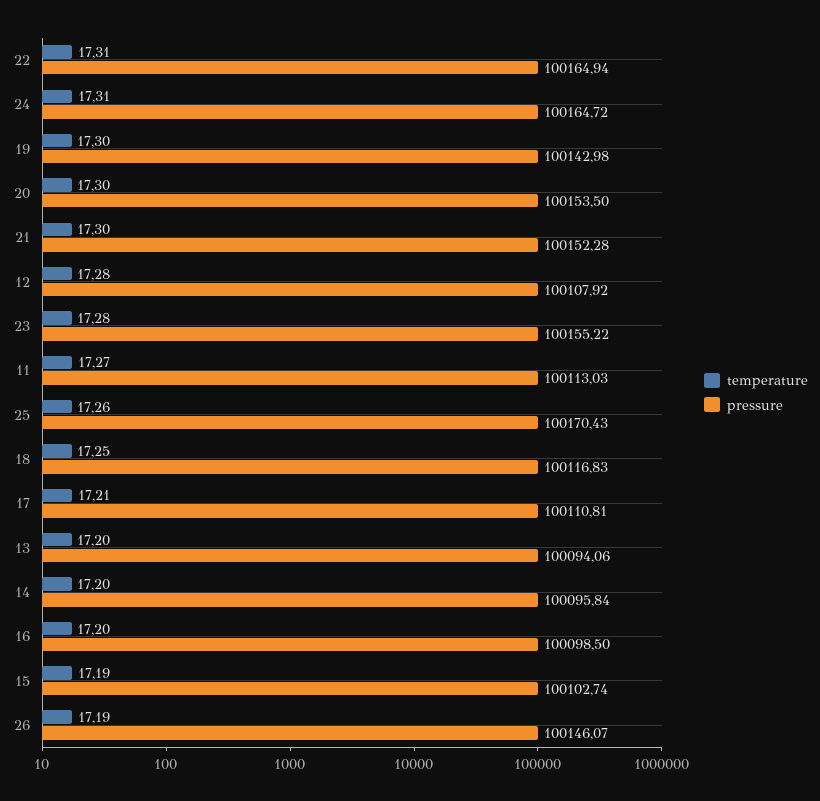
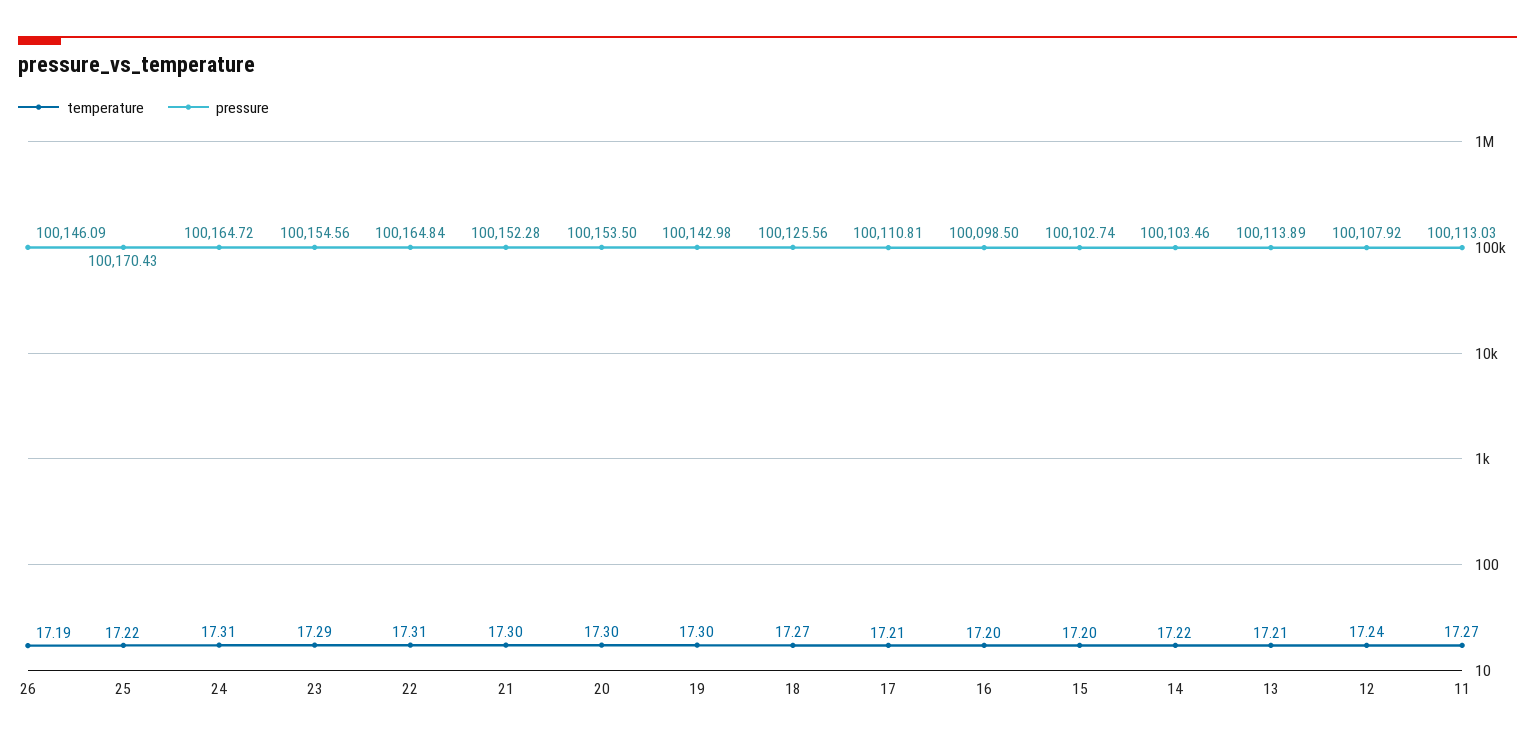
pressure, 22: 100164.94 -> 100164.84
temperature, 12: 17.28 -> 17.24
temperature, 23: 17.28 -> 17.29
pressure, 23: 100155.22 -> 100154.56
temperature, 25: 17.26 -> 17.22
temperature, 18: 17.25 -> 17.27
pressure, 18: 100116.83 -> 100125.56
temperature, 13: 17.2 -> 17.21
pressure, 13: 100094.06 -> 100113.89
temperature, 14: 17.2 -> 17.22
pressure, 14: 100095.84 -> 100103.46
temperature, 15: 17.19 -> 17.2
pressure, 26: 100146.07 -> 100146.09

